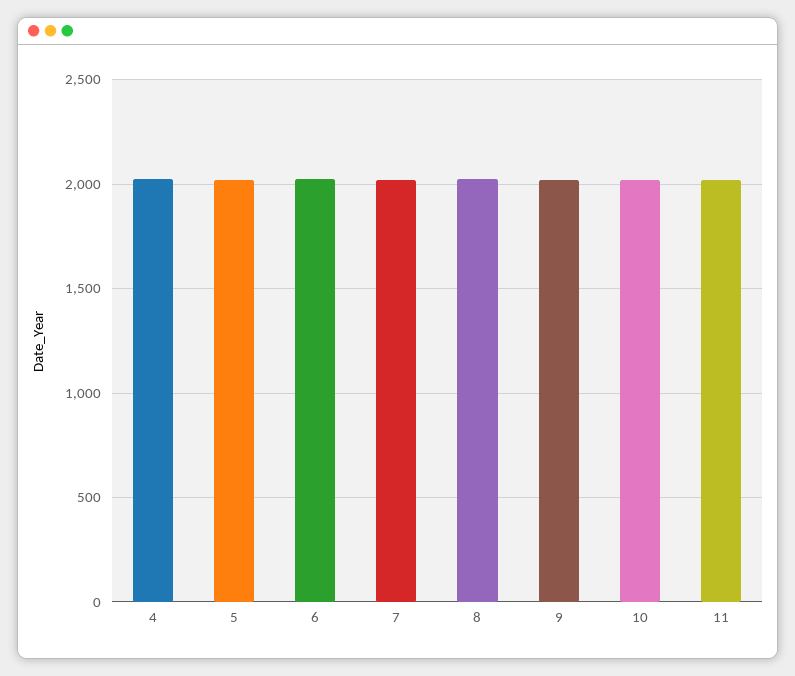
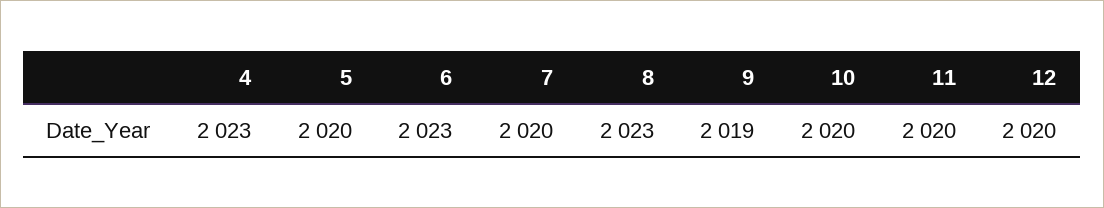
12: none -> 2020

